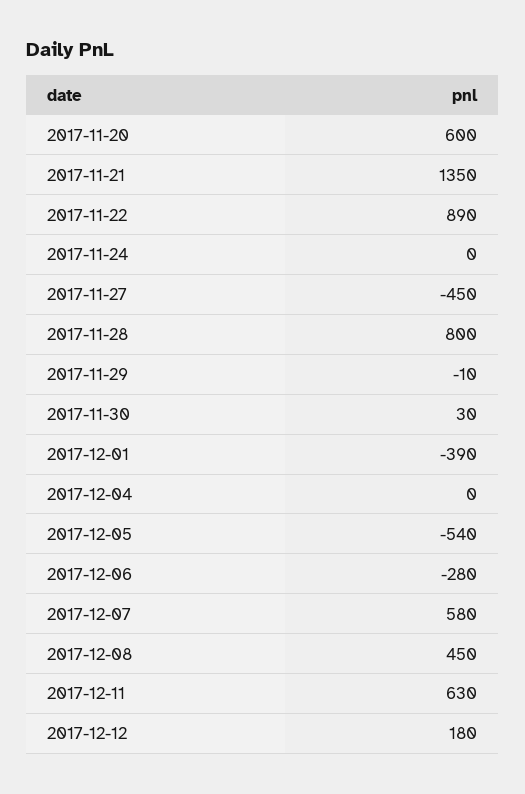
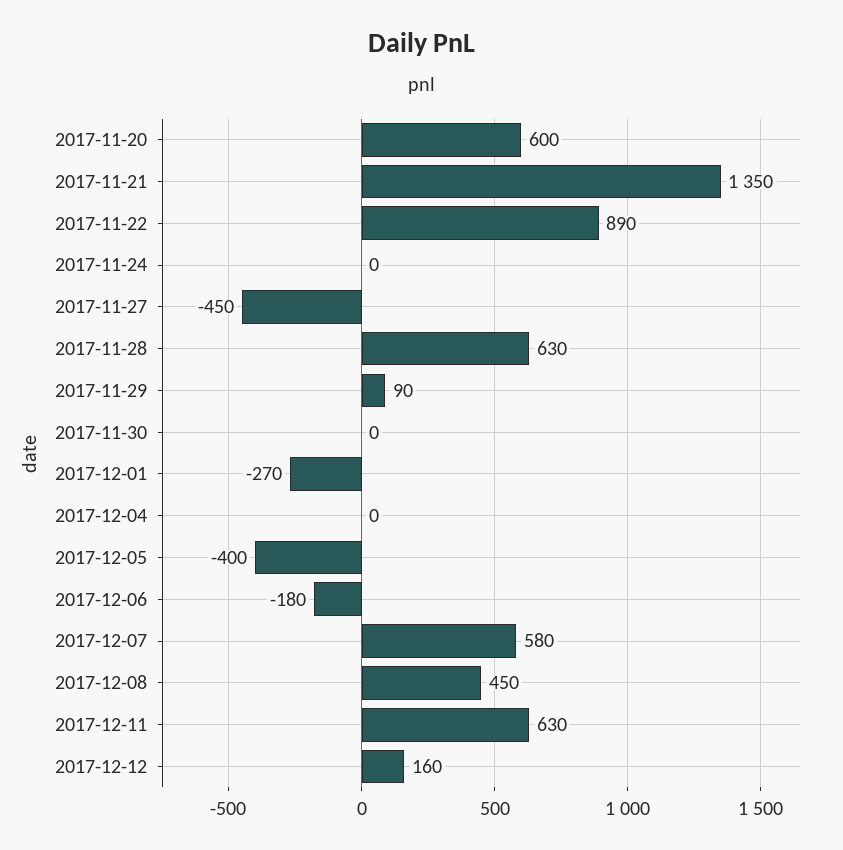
2017-11-28: 800 -> 630
2017-11-29: -10 -> 90
2017-11-30: 30 -> 0
2017-12-01: -390 -> -270
2017-12-05: -540 -> -400
2017-12-06: -280 -> -180
2017-12-12: 180 -> 160

